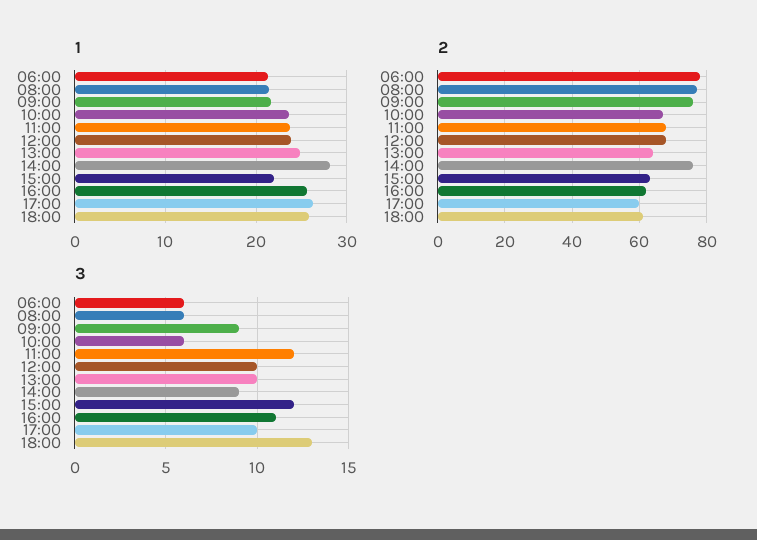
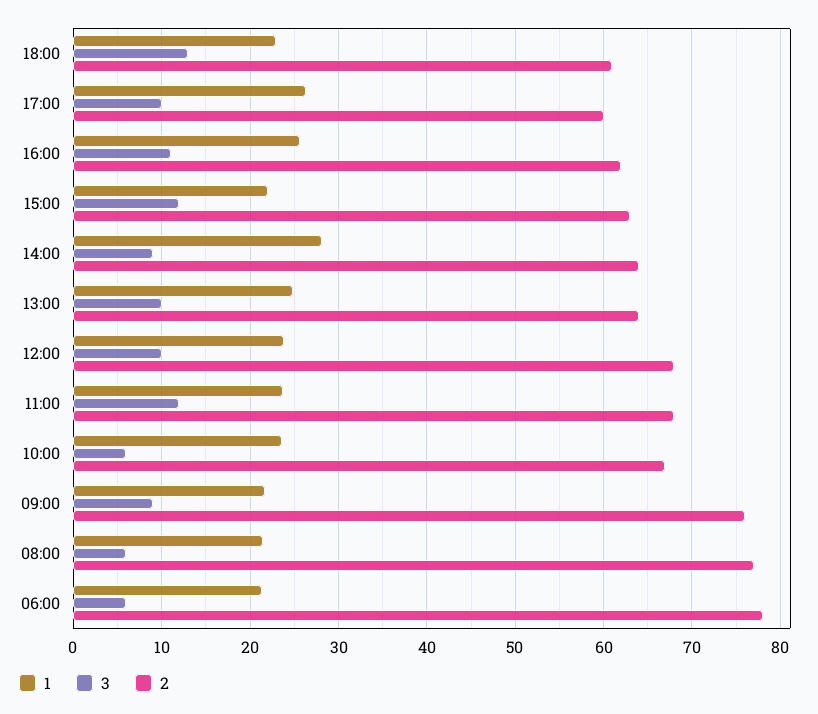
1, 18:00: 26 -> 23
2, 14:00: 75 -> 64

